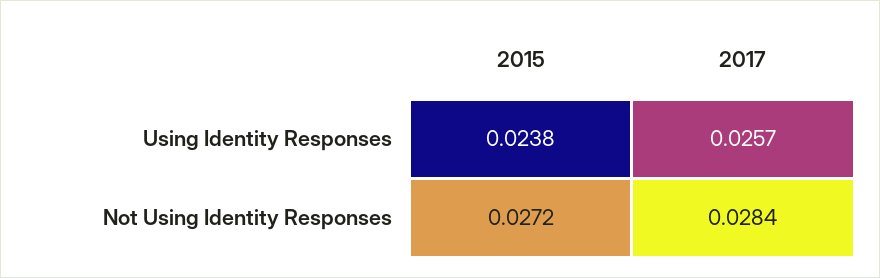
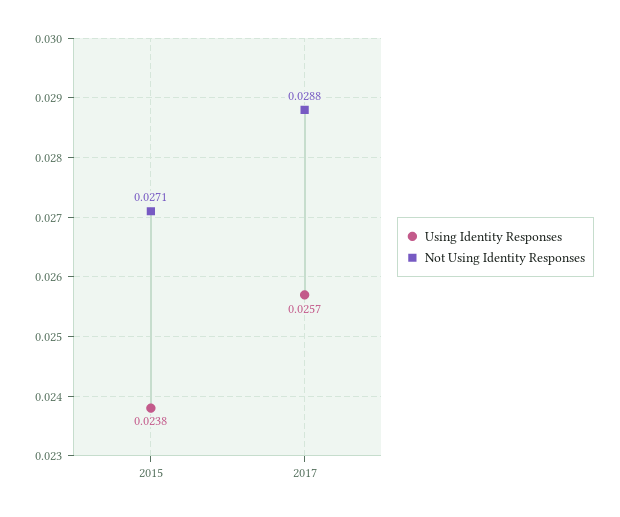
Not Using Identity Responses, 2015: 0.0272 -> 0.0271
Not Using Identity Responses, 2017: 0.0284 -> 0.0288

